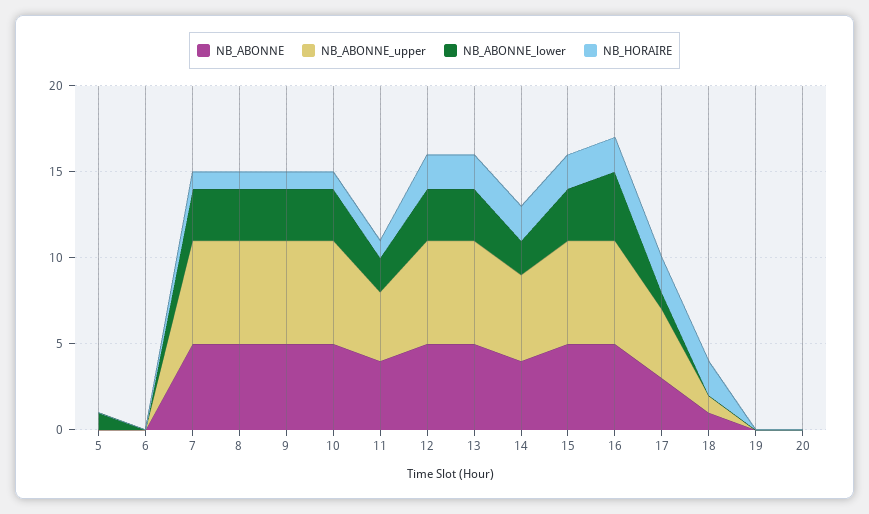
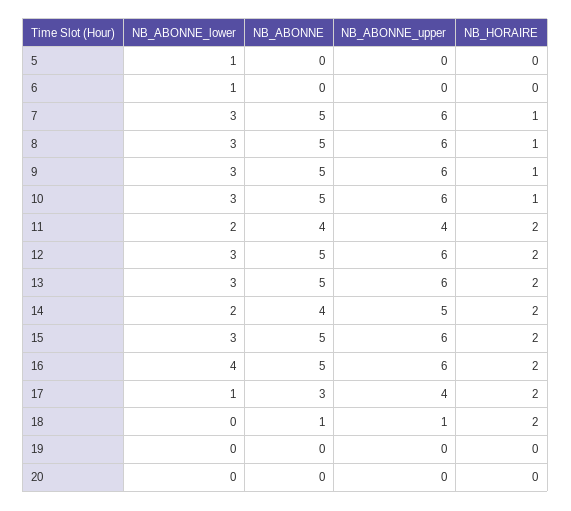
NB_ABONNE_lower, 6: 0 -> 1
NB_HORAIRE, 11: 1 -> 2

